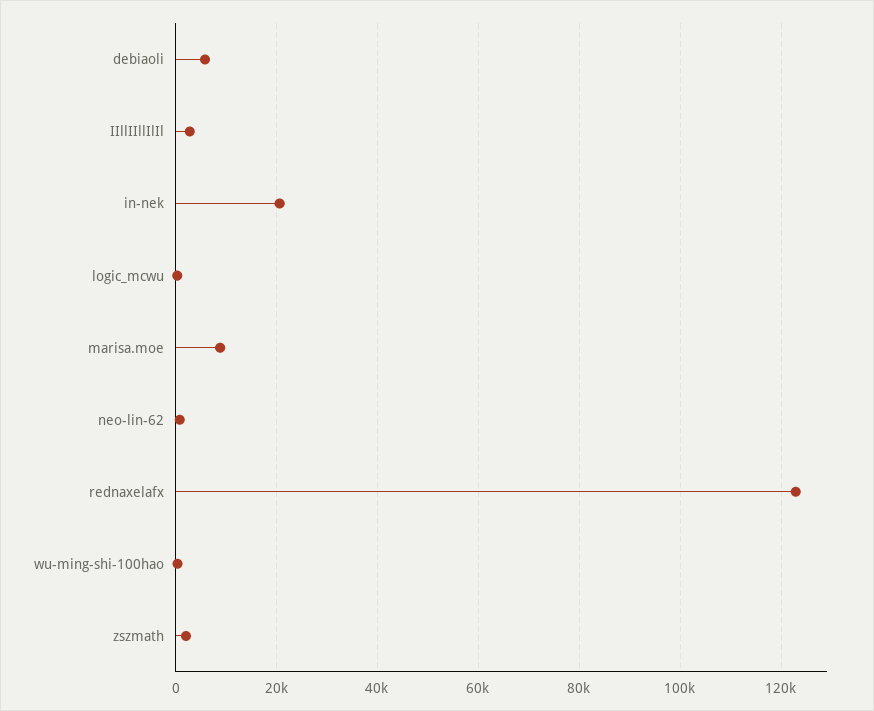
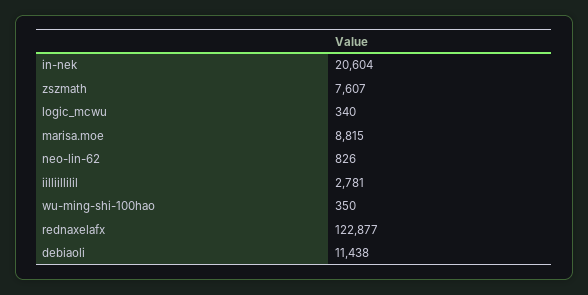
debiaoli: 6000 -> 11438
zszmath: 2000 -> 7607

